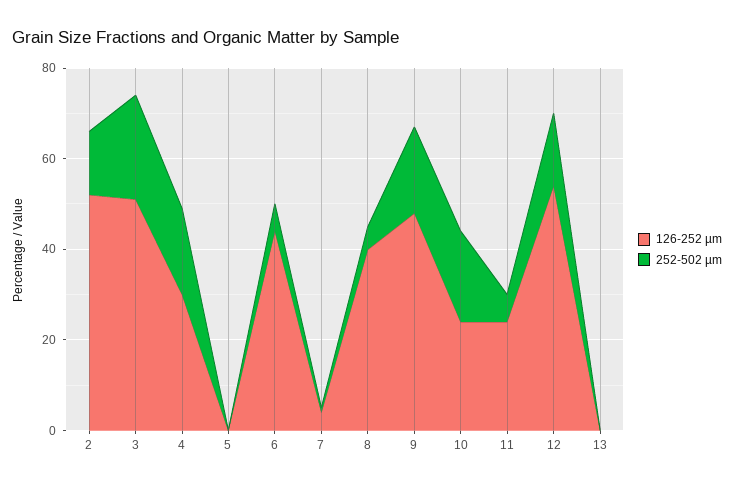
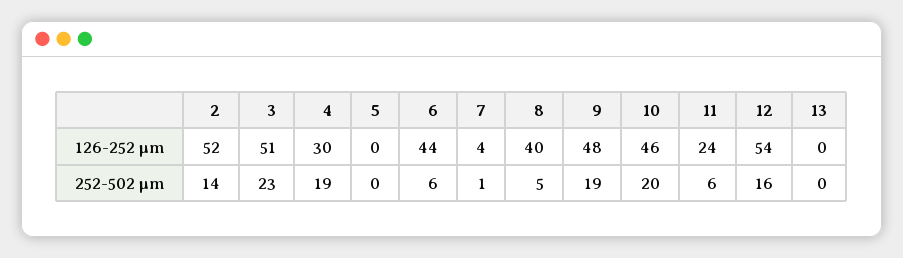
126-252 µm, 10: 25 -> 46

